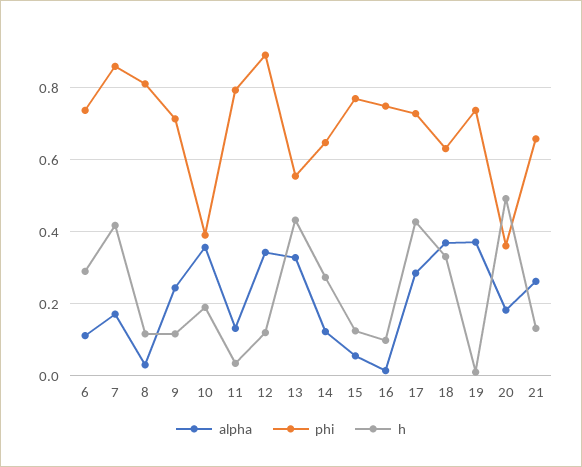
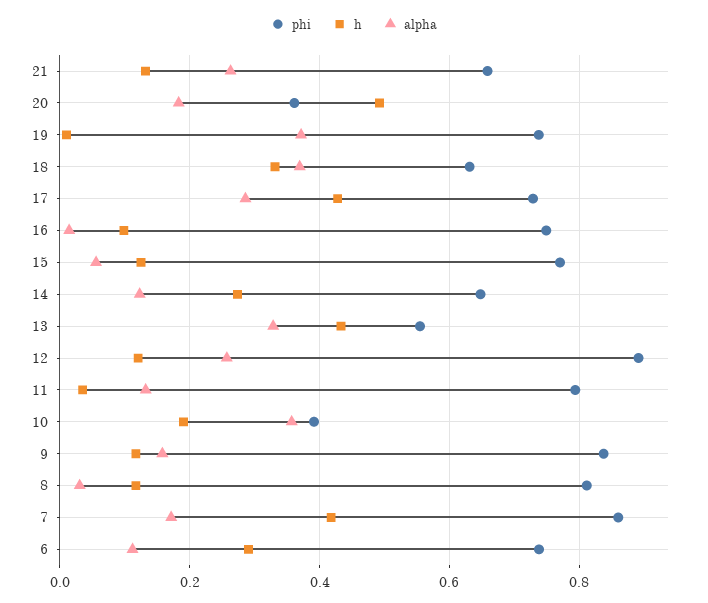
alpha, 9: 0.24 -> 0.16
phi, 9: 0.72 -> 0.84
alpha, 12: 0.34 -> 0.26

